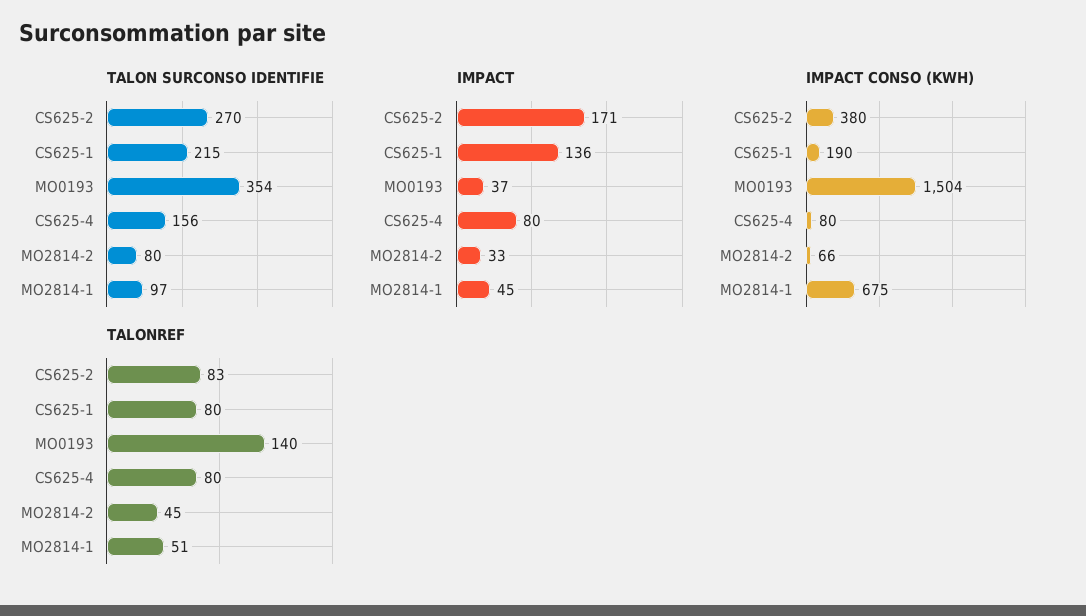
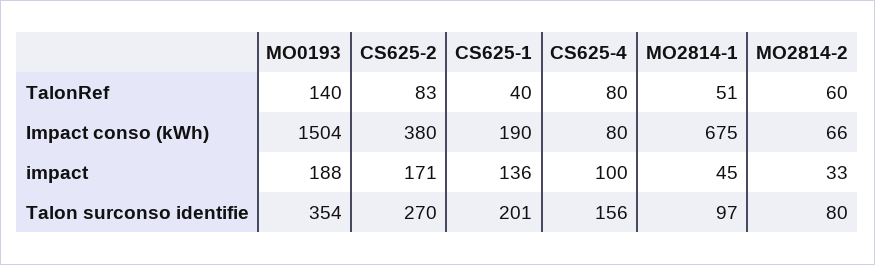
TALON SURCONSO IDENTIFIE, CS625-1: 215 -> 201
IMPACT, MO0193: 37 -> 188
IMPACT, CS625-4: 80 -> 100
TALONREF, CS625-1: 80 -> 40
TALONREF, MO2814-2: 45 -> 60

